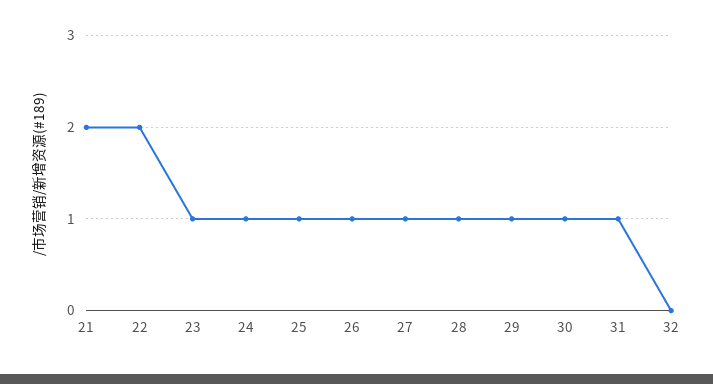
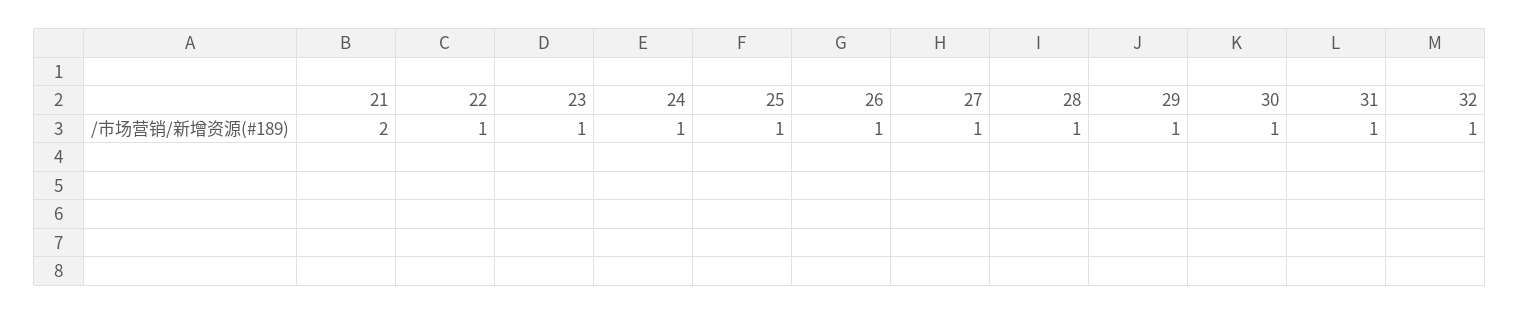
22: 2 -> 1
32: 0 -> 1

